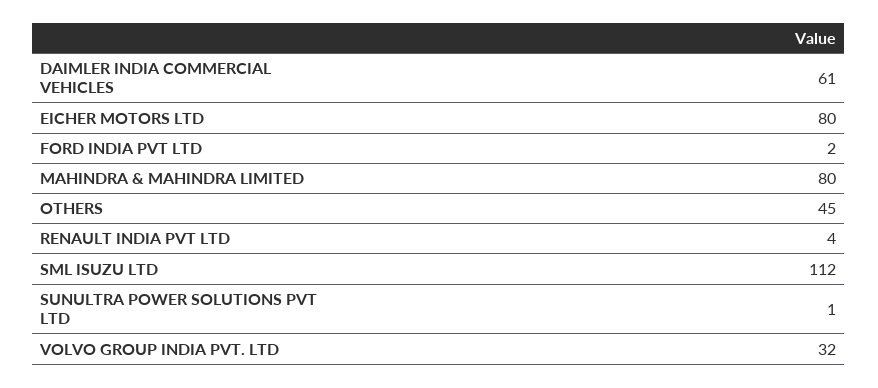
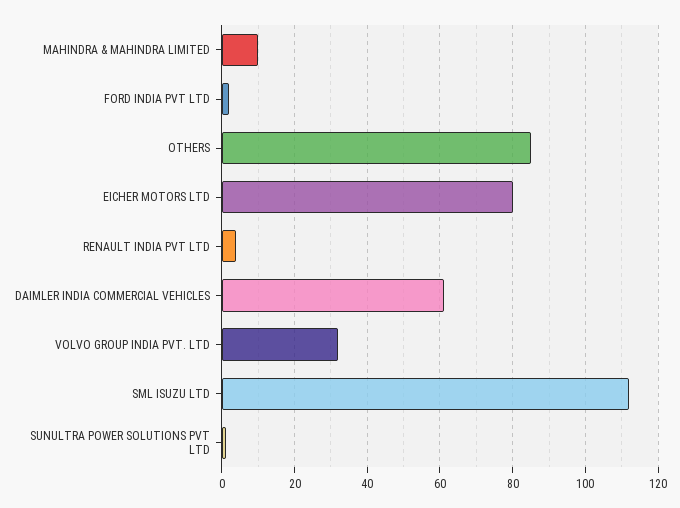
MAHINDRA & MAHINDRA LIMITED: 80 -> 10
OTHERS: 45 -> 85

